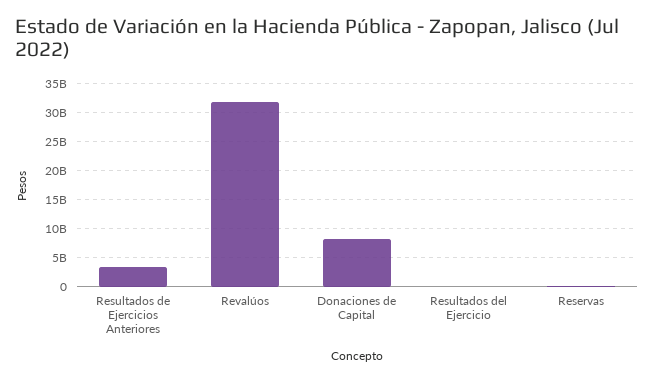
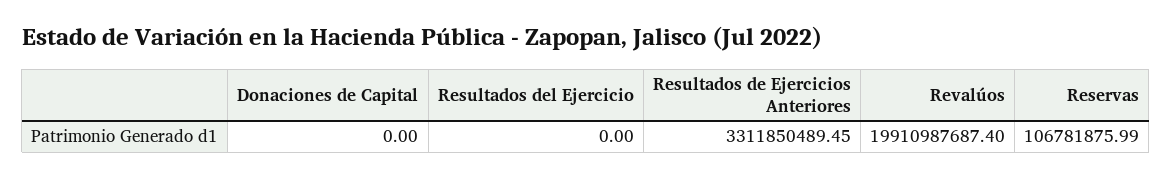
Revalúos: 32500000000 -> 19910987687.4
Donaciones de Capital: 7500000000 -> 0

